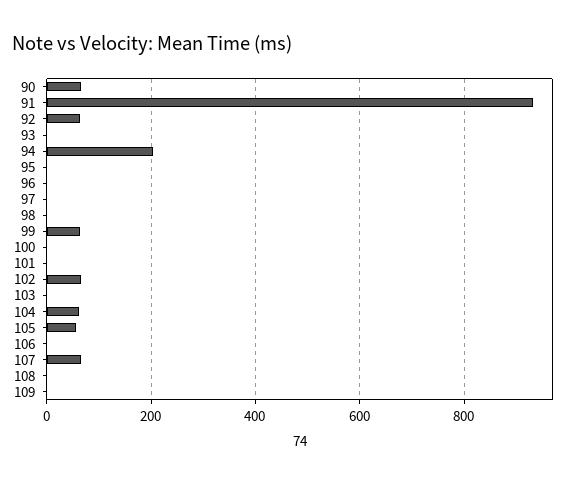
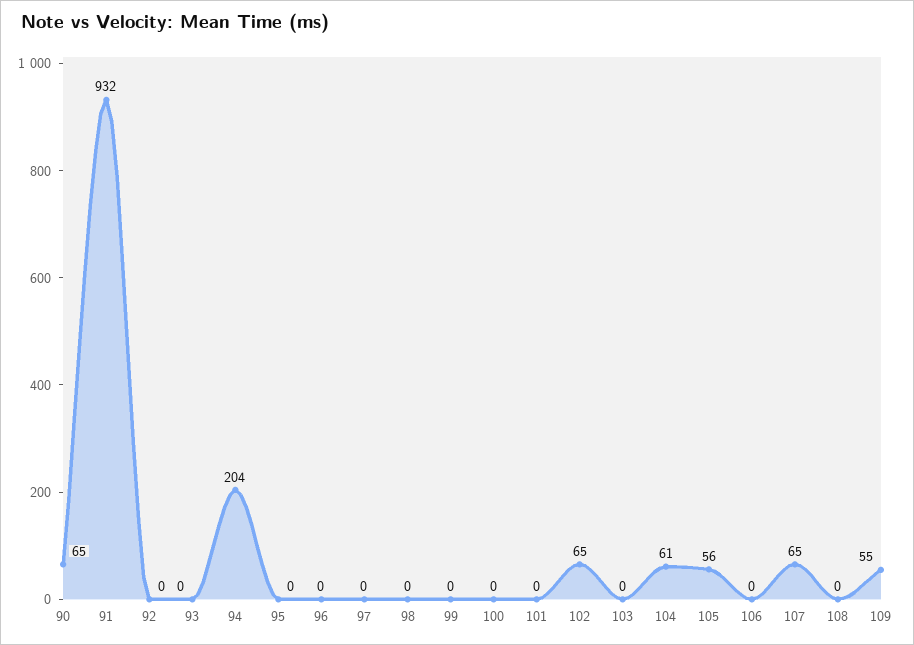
92: 60 -> 0
99: 60 -> 0
109: 0 -> 55

